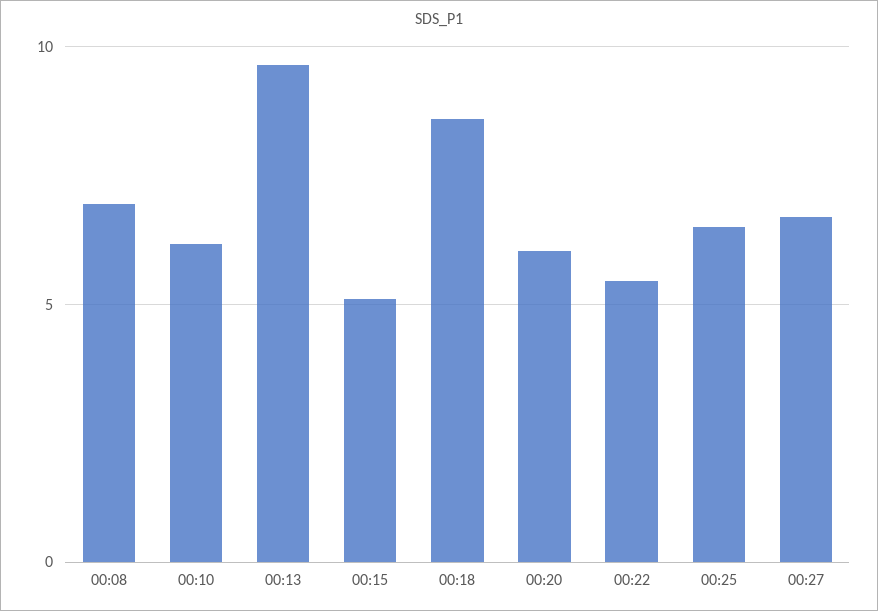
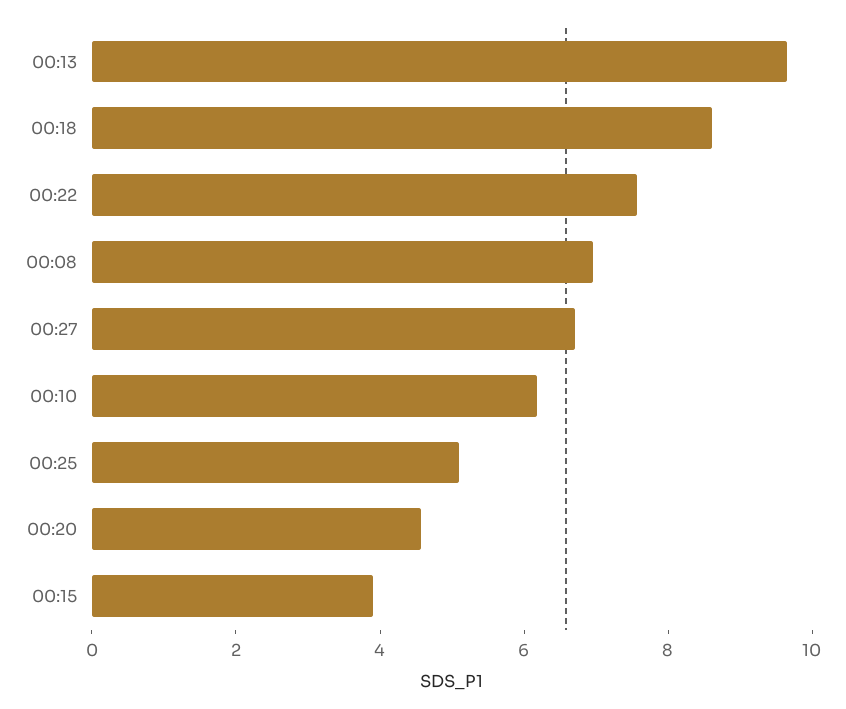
00:15: 5 -> 4
00:20: 6 -> 4.5
00:22: 5.5 -> 7.5
00:25: 6.5 -> 5

